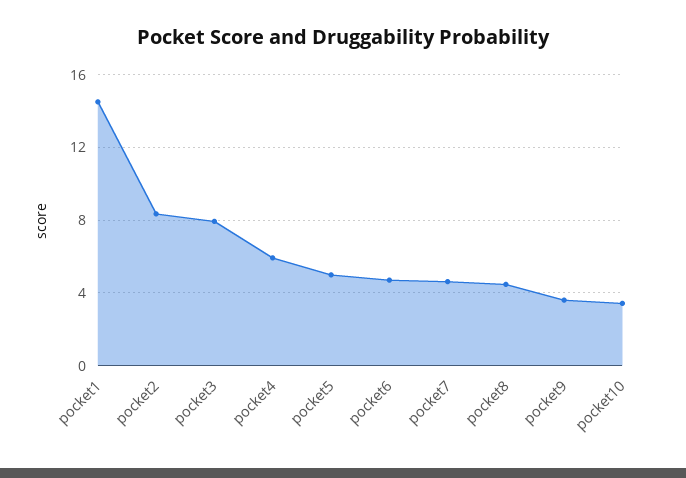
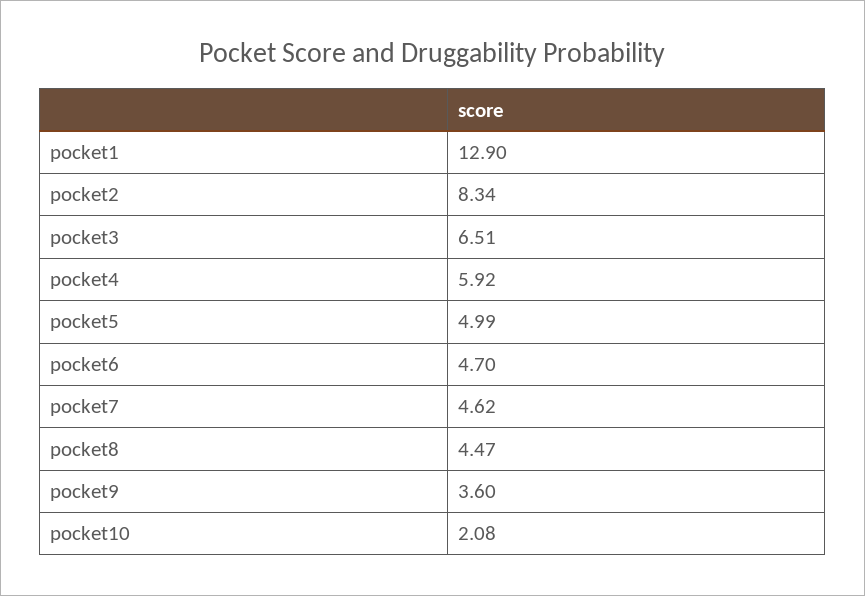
pocket1: 14.5 -> 12.9
pocket3: 8 -> 6.51
pocket10: 3.5 -> 2.08

